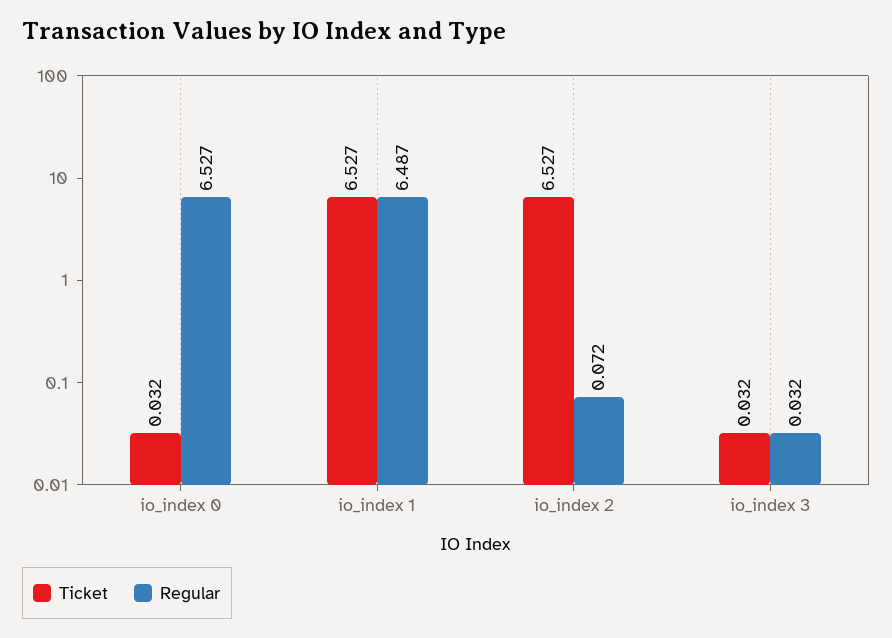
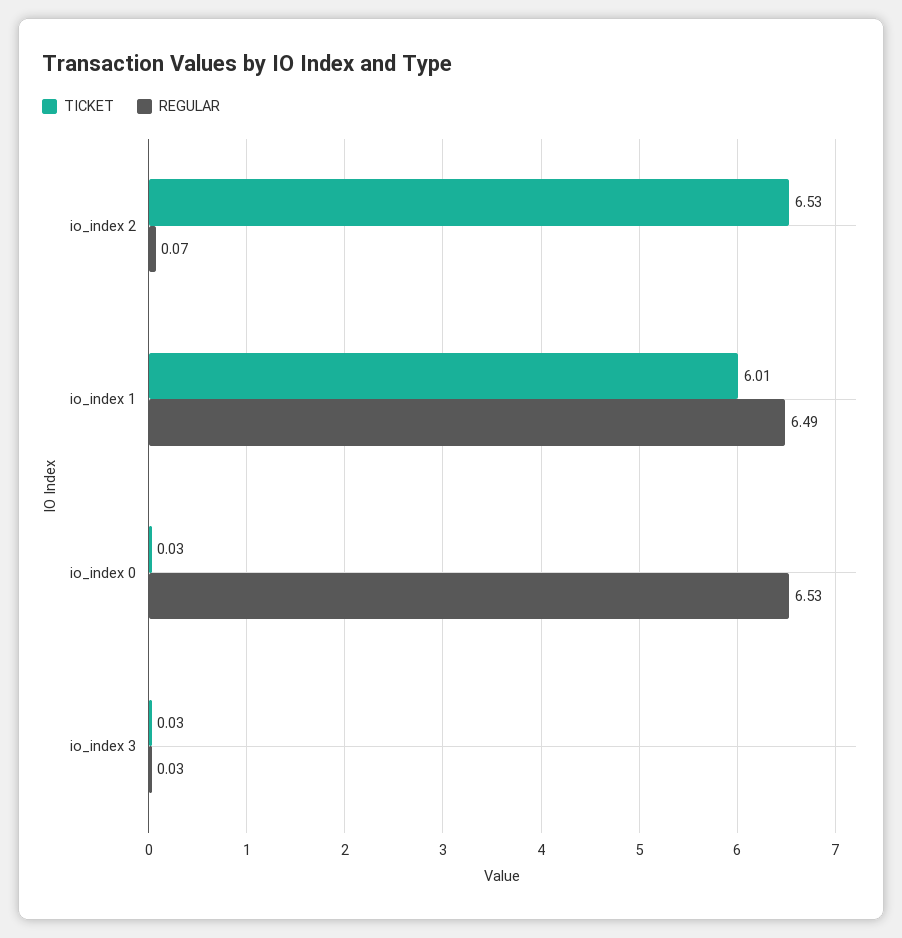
Ticket, io_index 1: 6.527 -> 6.01

